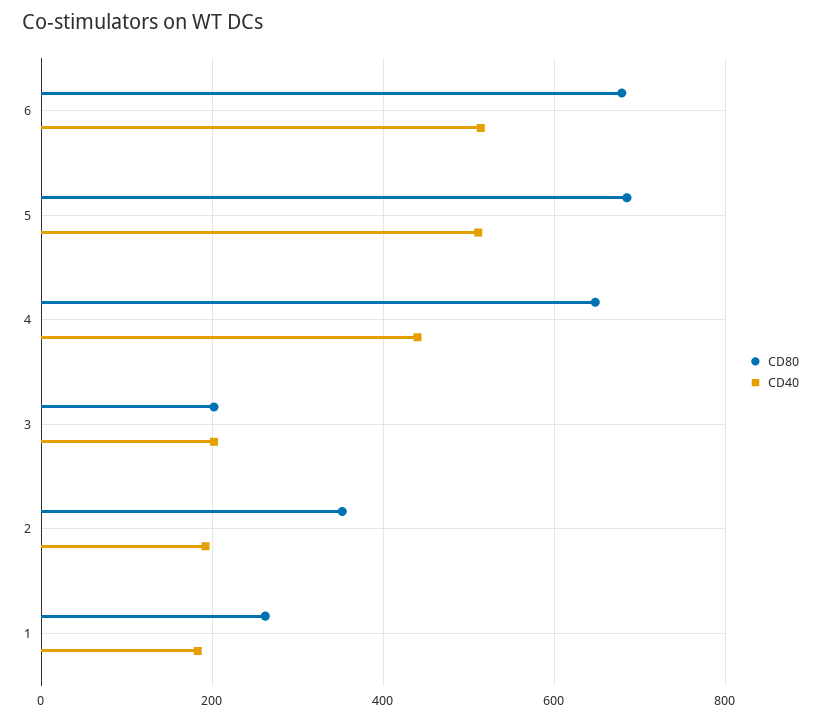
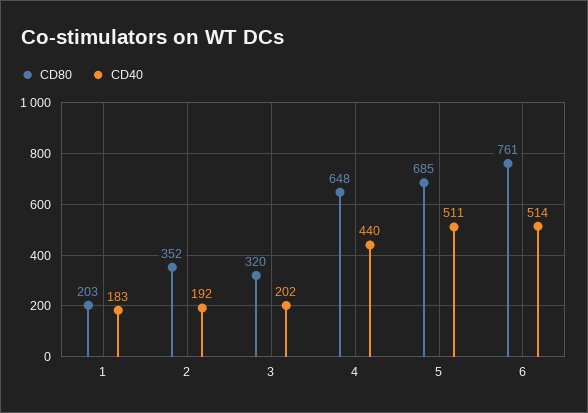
CD80, 6: 680 -> 761
CD80, 3: 200 -> 320
CD80, 1: 260 -> 203

